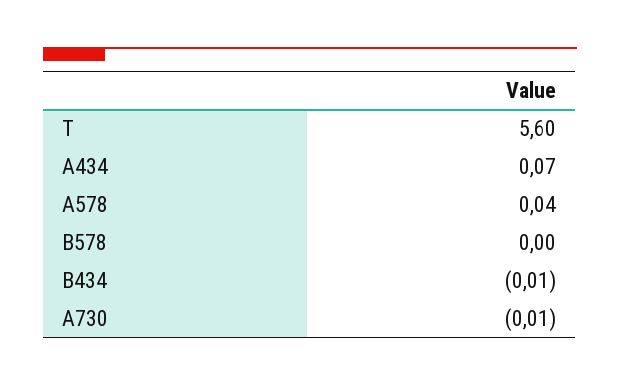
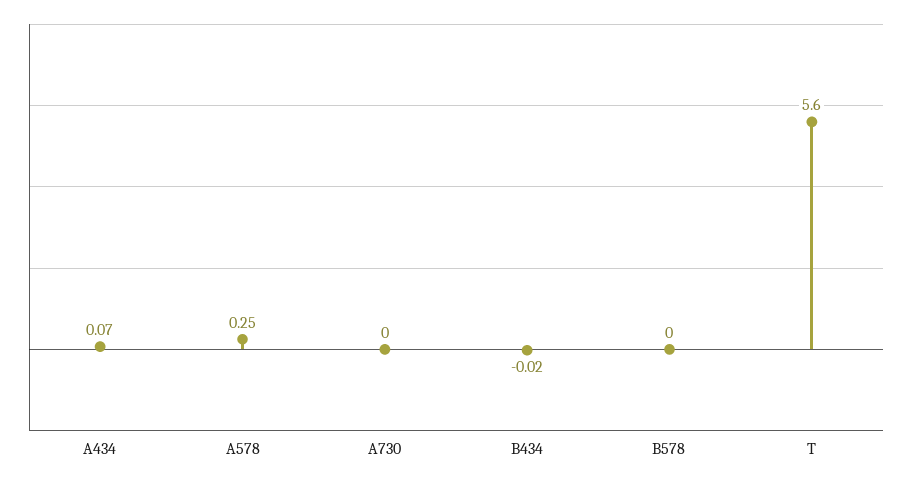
A578: 0.04 -> 0.25
B434: -0.01 -> -0.02
A730: -0.01 -> 0

